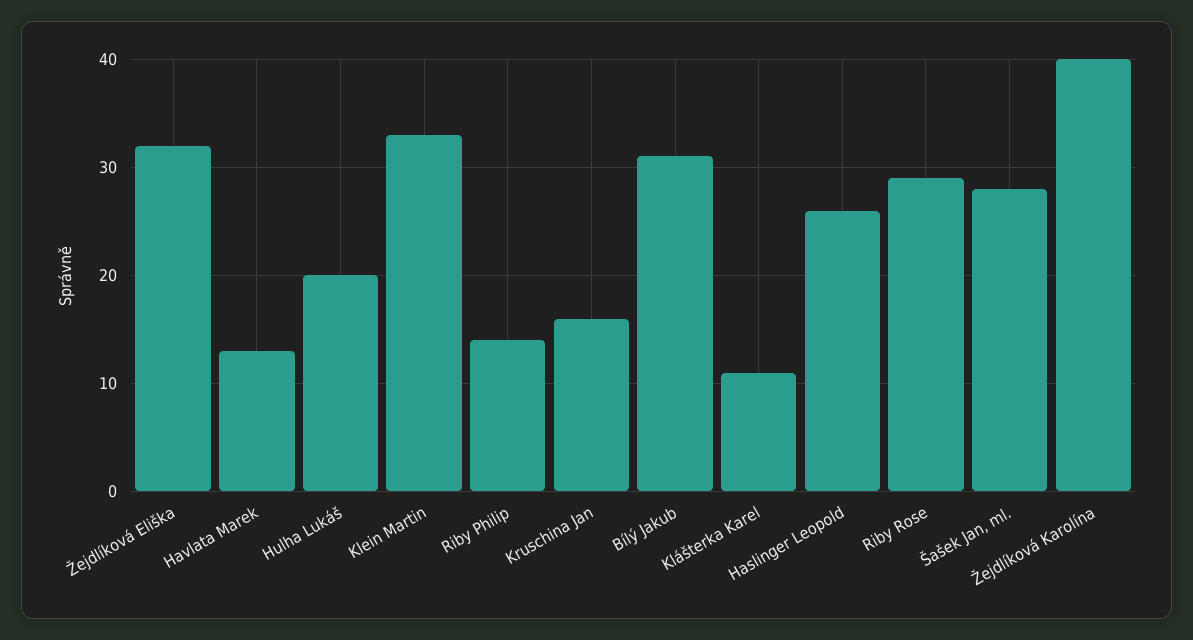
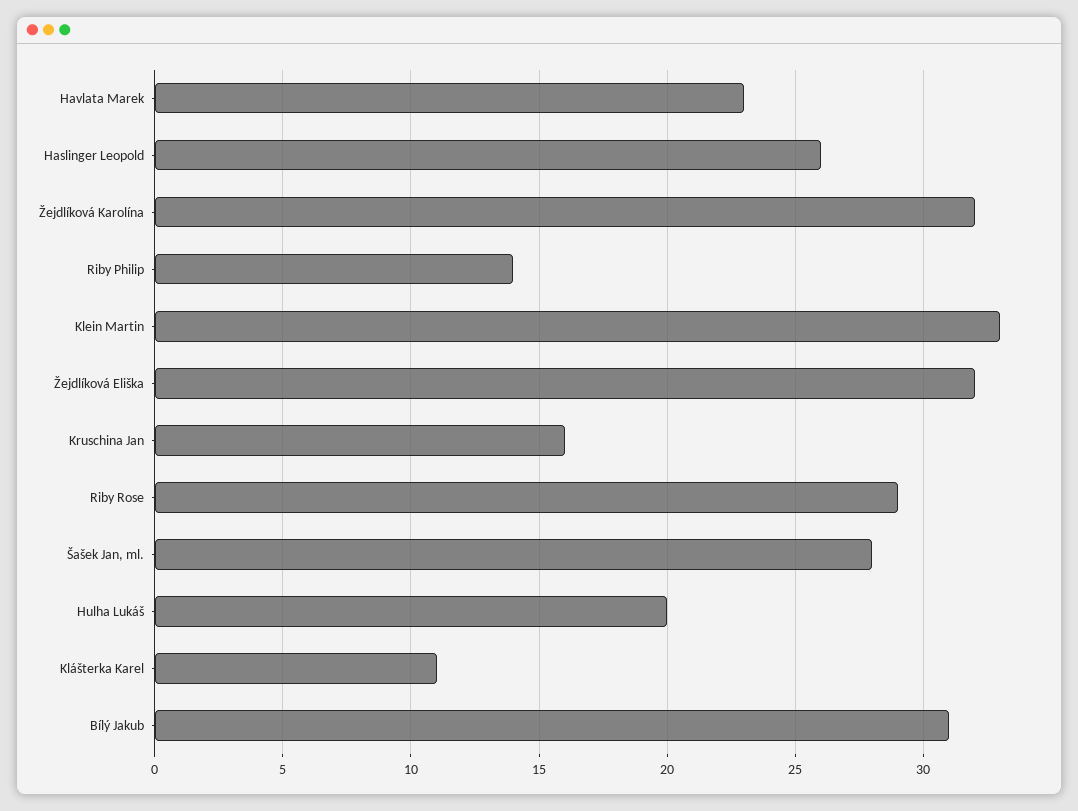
Havlata Marek: 13 -> 23
Žejdlíková Karolína: 40 -> 32

